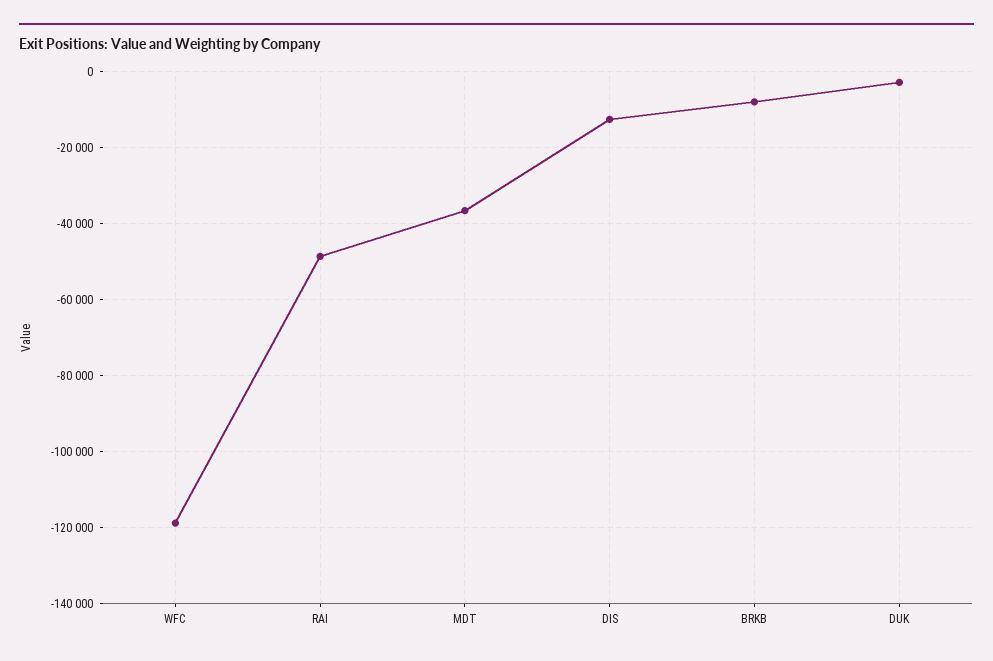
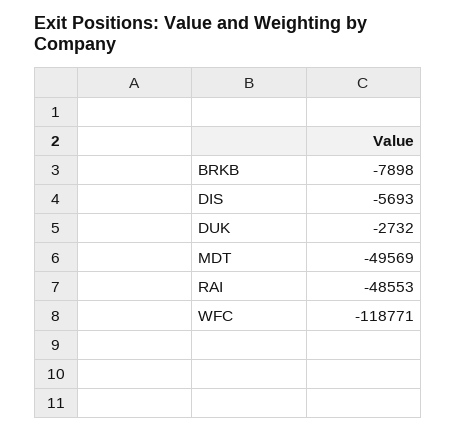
MDT: -36000 -> -49569
DIS: -12000 -> -5693

